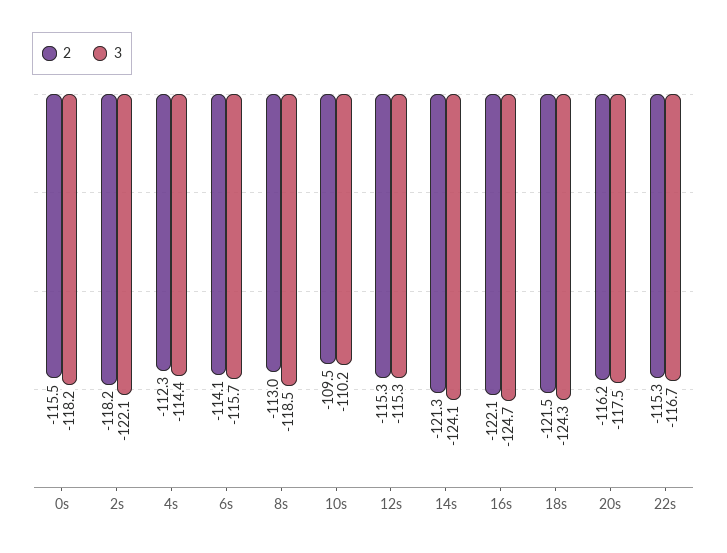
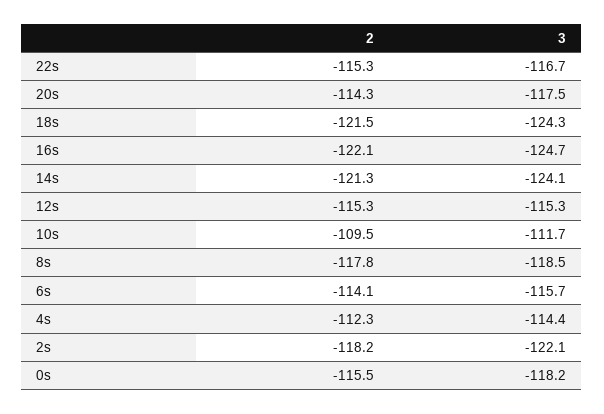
2, 8s: -113 -> -117.8
3, 10s: -110.2 -> -111.7
2, 20s: -116.2 -> -114.3

